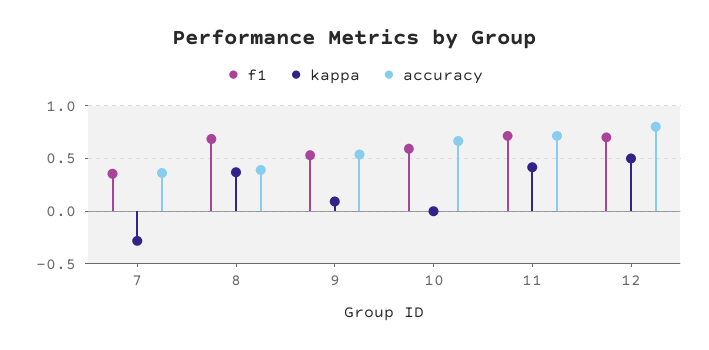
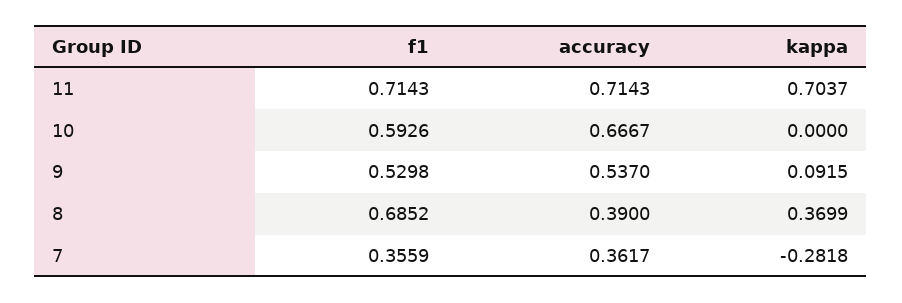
kappa, 11: 0.4 -> 0.7037
f1, 12: 0.7 -> none
kappa, 12: 0.5 -> none
accuracy, 12: 0.8 -> none

